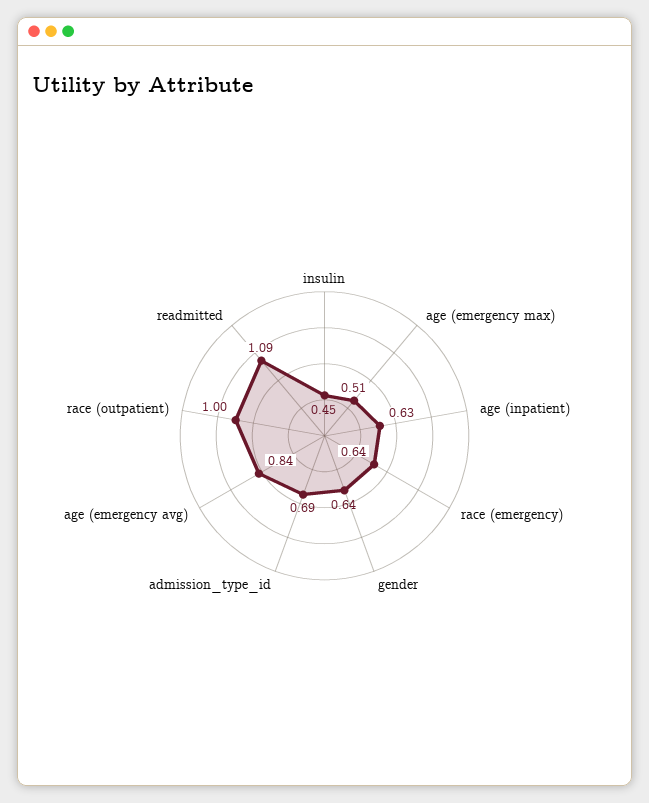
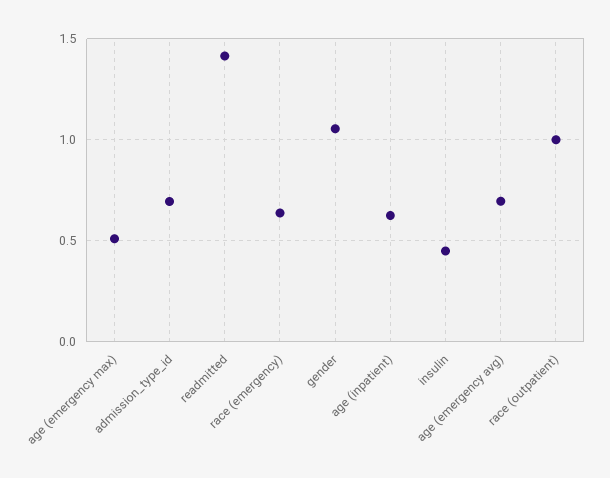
gender: 0.64 -> 1.05
age (emergency avg): 0.84 -> 0.7
readmitted: 1.09 -> 1.4

